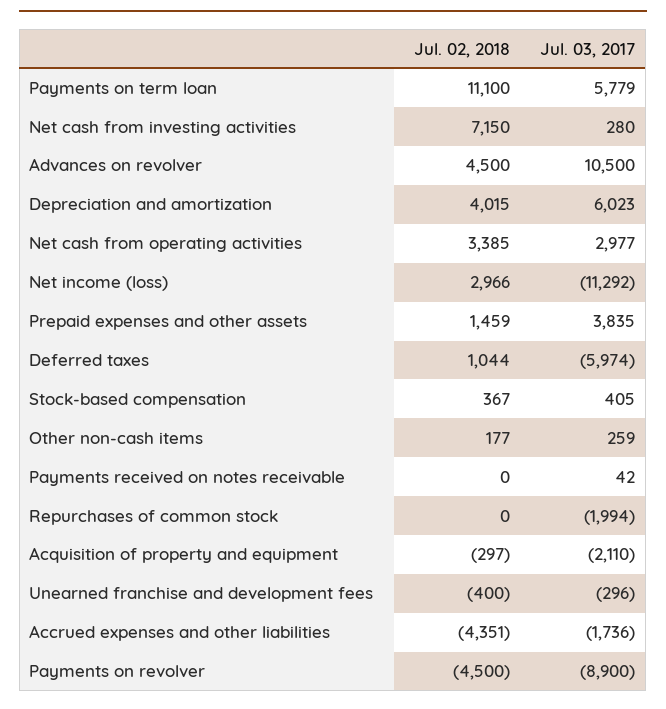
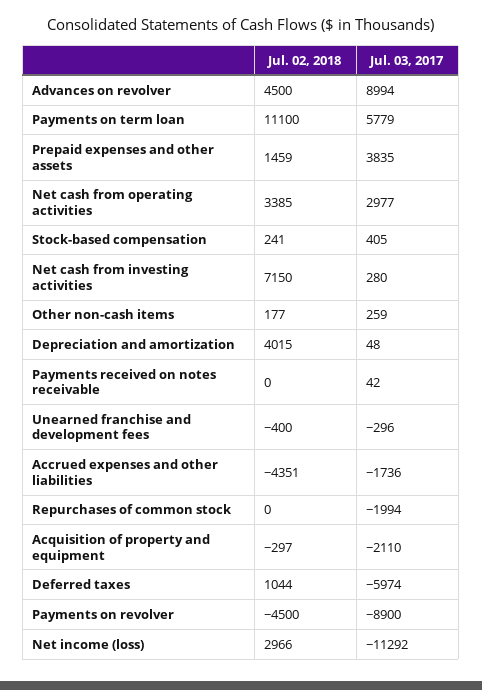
Jul. 03, 2017, Advances on revolver: 10500 -> 8994
Jul. 03, 2017, Depreciation and amortization: 6023 -> 48
Jul. 02, 2018, Stock-based compensation: 367 -> 241

